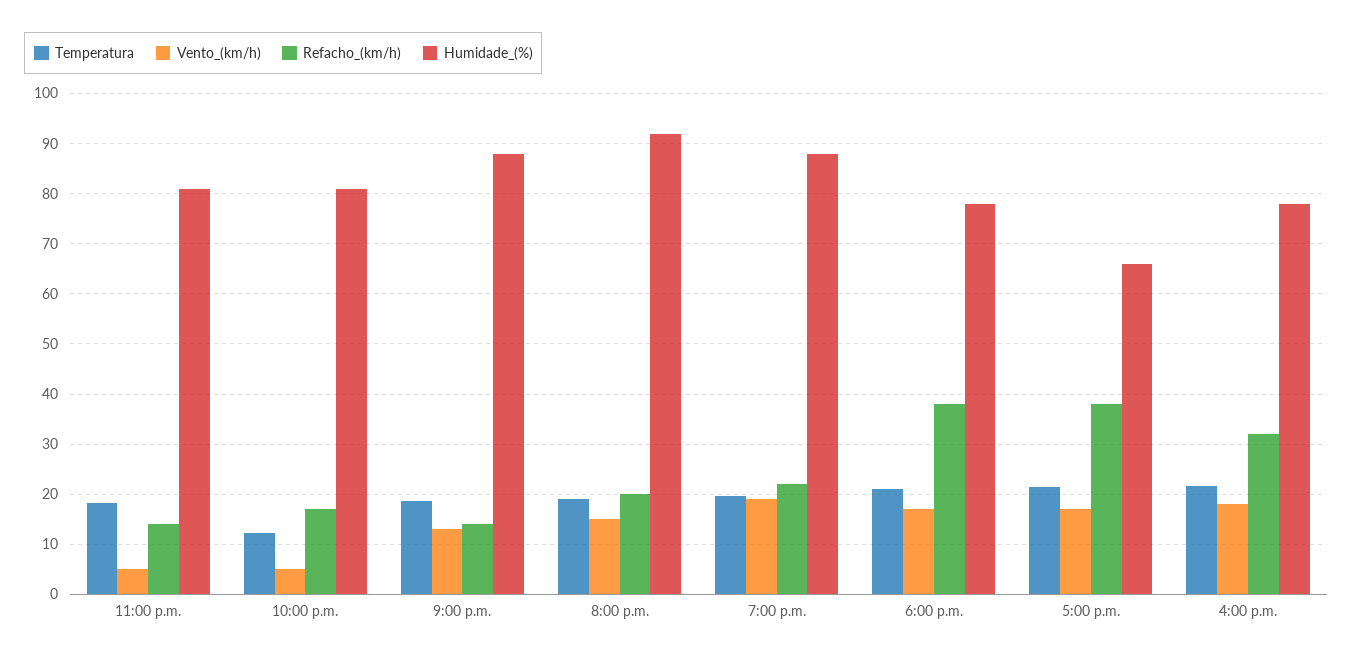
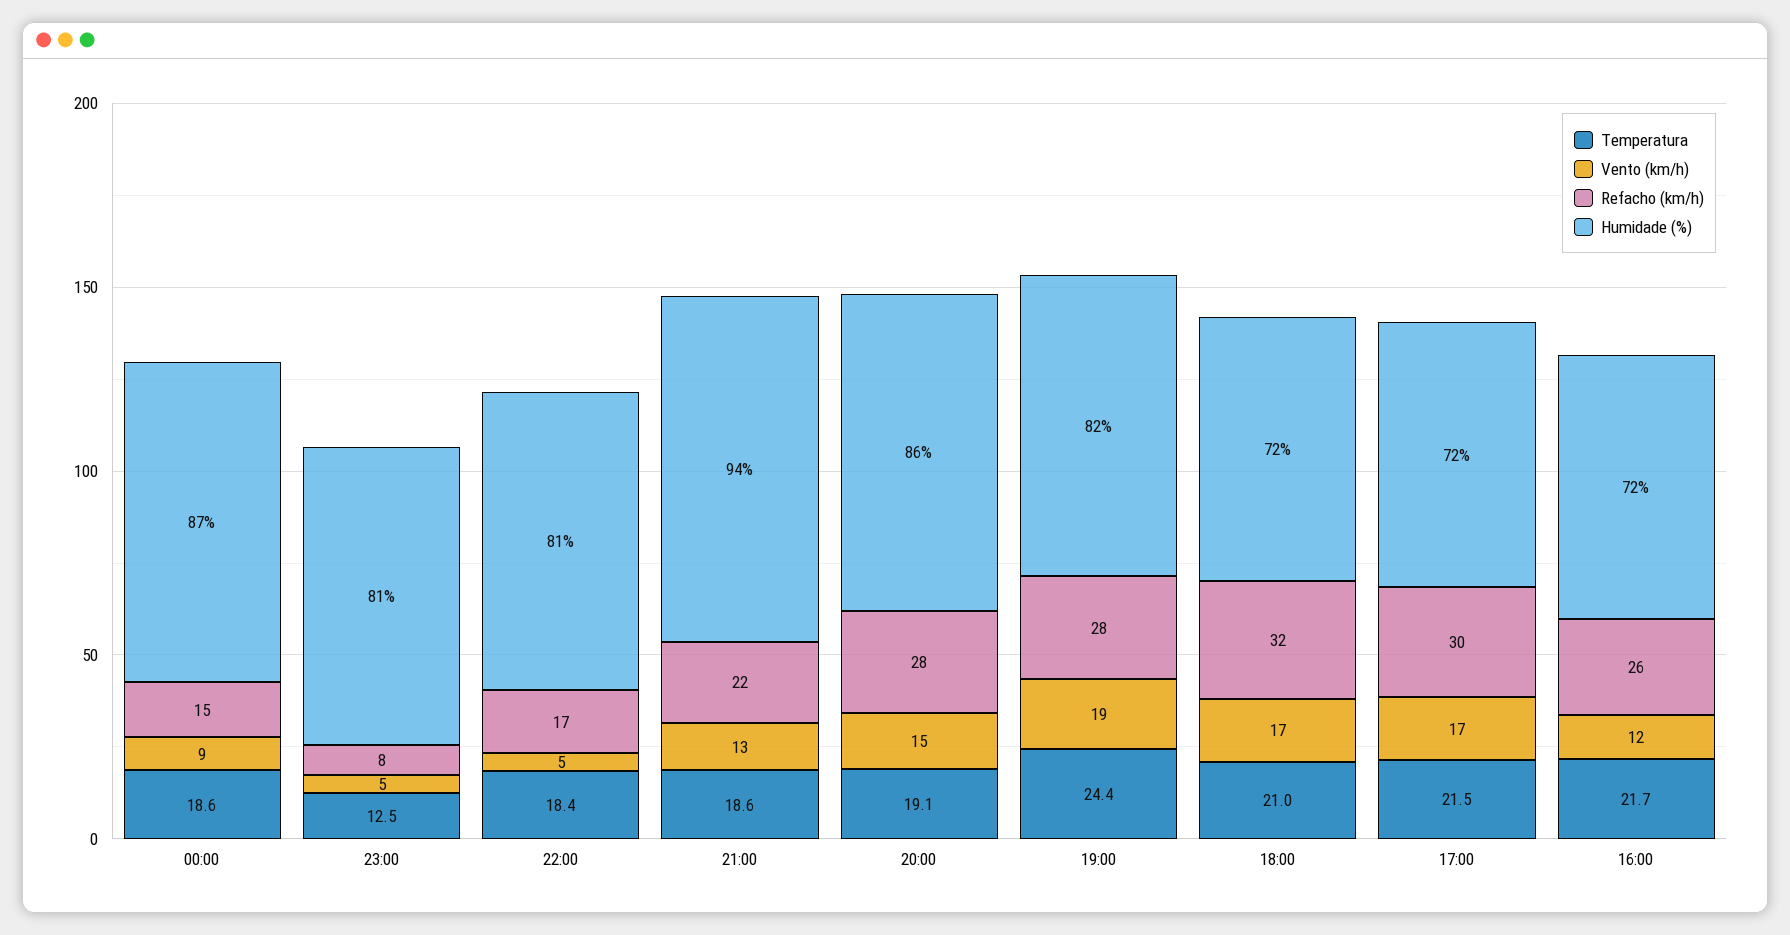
Temperatura, 11:00 p.m.: 18 -> 12.5
Refacho_(km/h), 11:00 p.m.: 14 -> 8
Temperatura, 10:00 p.m.: 12 -> 18.4
Refacho_(km/h), 9:00 p.m.: 14 -> 22
Humidade_(%), 9:00 p.m.: 88 -> 94
Refacho_(km/h), 8:00 p.m.: 20 -> 28
Humidade_(%), 8:00 p.m.: 92 -> 86
Temperatura, 7:00 p.m.: 20 -> 24.4
Refacho_(km/h), 7:00 p.m.: 22 -> 28
Humidade_(%), 7:00 p.m.: 88 -> 82
Refacho_(km/h), 6:00 p.m.: 38 -> 32
Humidade_(%), 6:00 p.m.: 78 -> 72
Refacho_(km/h), 5:00 p.m.: 38 -> 30
Humidade_(%), 5:00 p.m.: 66 -> 72
Vento_(km/h), 4:00 p.m.: 18 -> 12
Refacho_(km/h), 4:00 p.m.: 32 -> 26
Humidade_(%), 4:00 p.m.: 78 -> 72
Temperatura, 00:00: none -> 18.6
Vento_(km/h), 00:00: none -> 9
Refacho_(km/h), 00:00: none -> 15
Humidade_(%), 00:00: none -> 87

